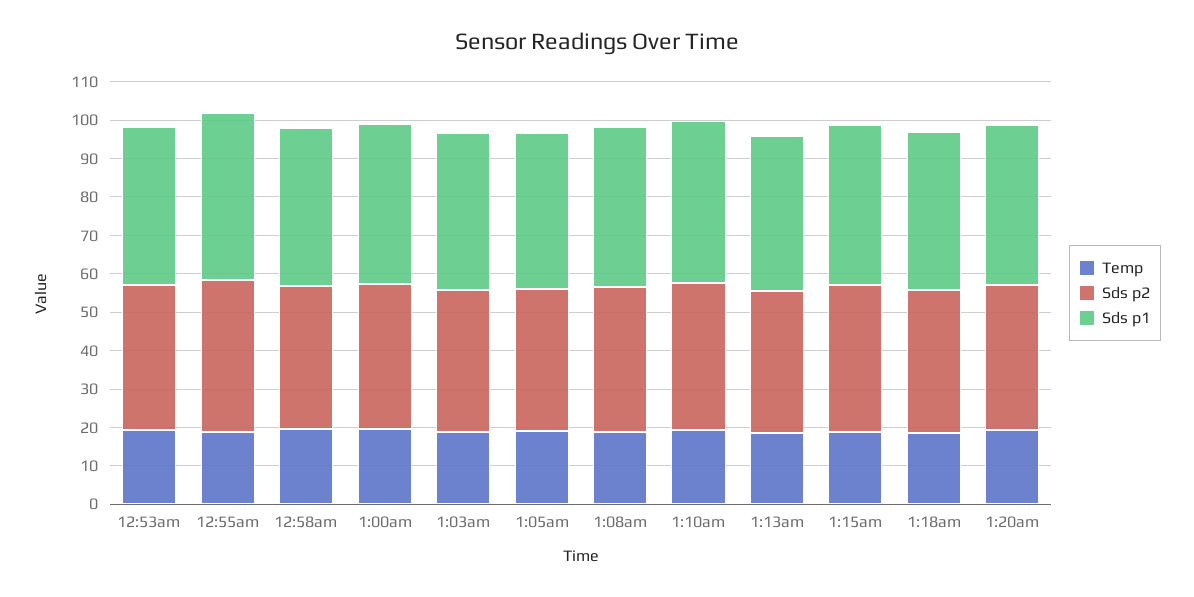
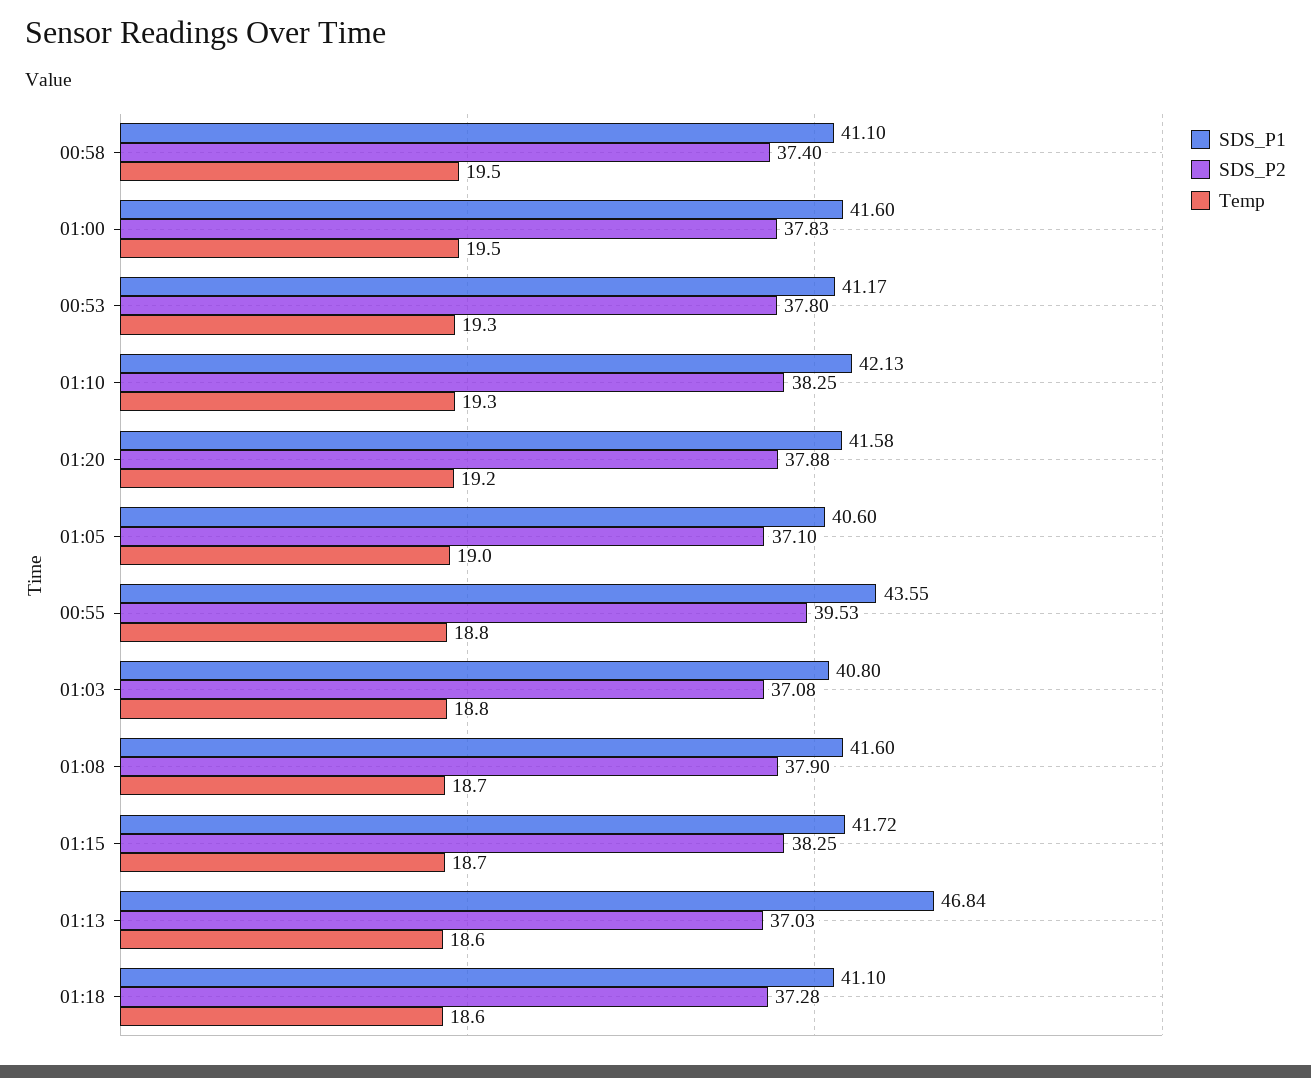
Sds p1, 1:13am: 40 -> 46.84

